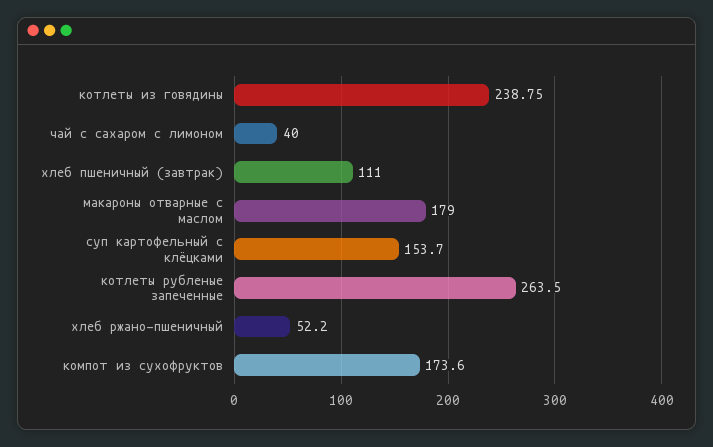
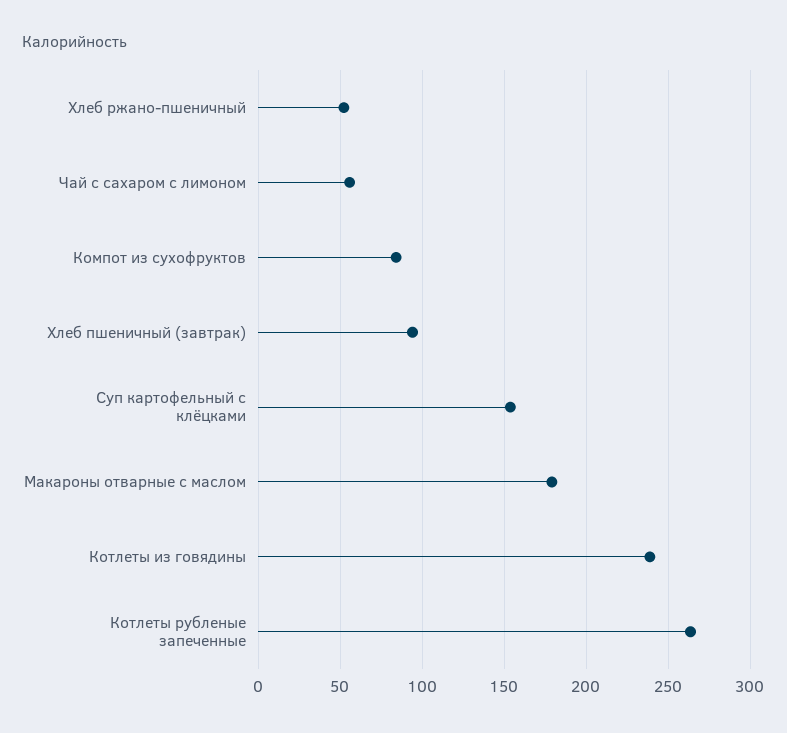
чай с сахаром с лимоном: 40 -> 55
хлеб пшеничный (завтрак): 111 -> 95
компот из сухофруктов: 173.6 -> 85

